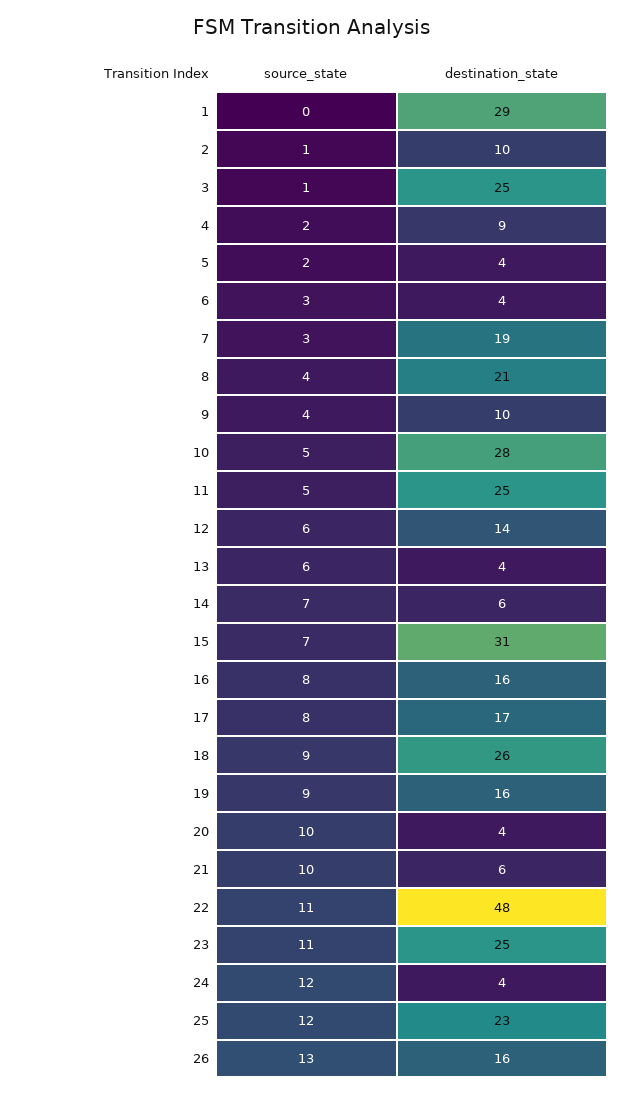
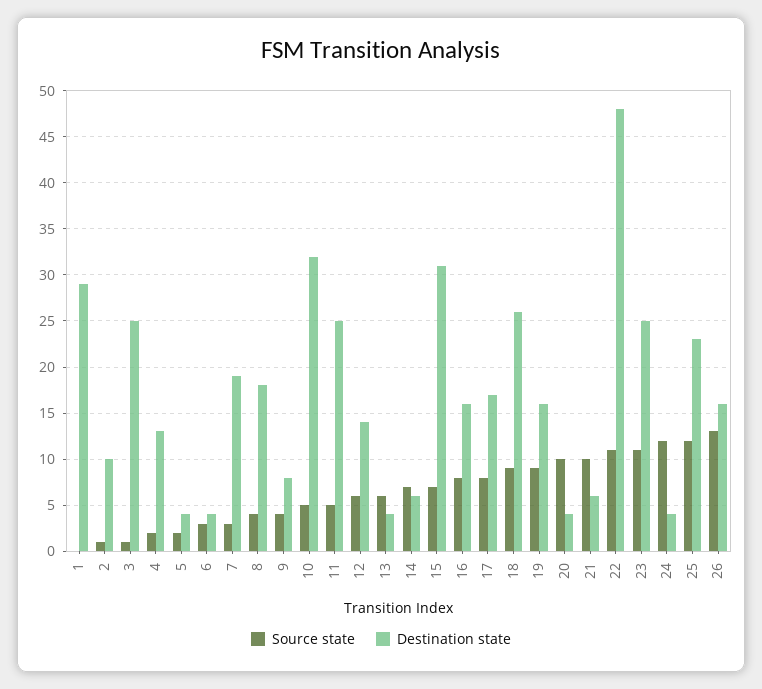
destination_state, 4: 9 -> 13
destination_state, 8: 21 -> 18
destination_state, 9: 10 -> 8
destination_state, 10: 28 -> 32

